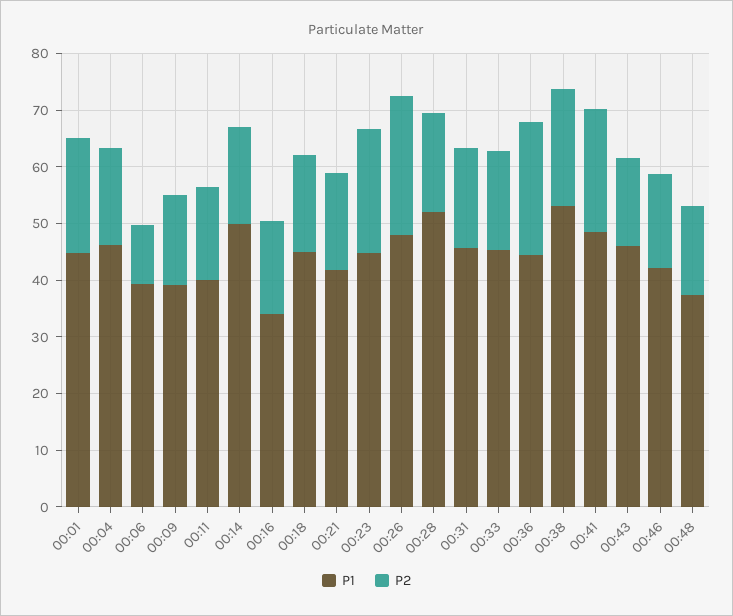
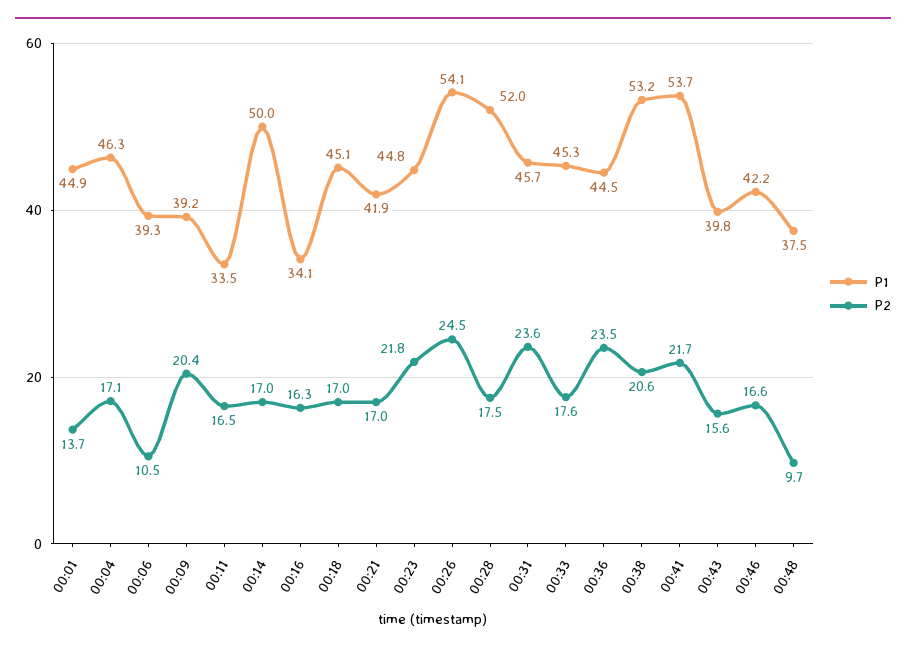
P2, 00:01: 20 -> 13.7
P2, 00:09: 16 -> 20.4
P1, 00:11: 40 -> 33.5
P1, 00:26: 48 -> 54.1
P2, 00:31: 18 -> 23.6
P1, 00:41: 48 -> 53.7
P1, 00:43: 46 -> 39.8
P2, 00:48: 16 -> 9.7

